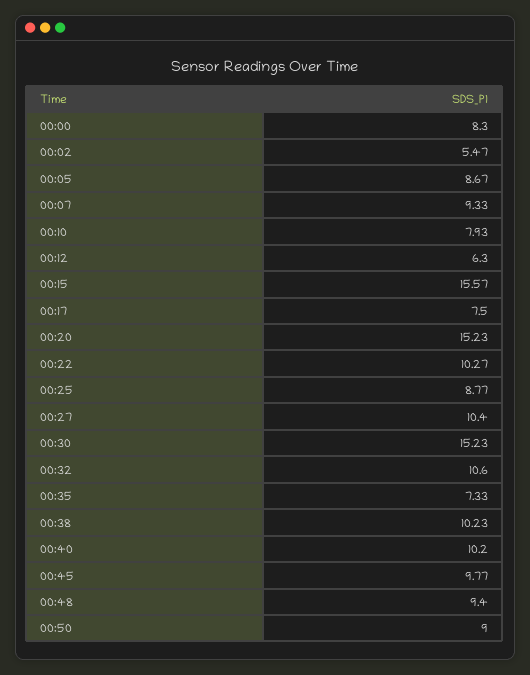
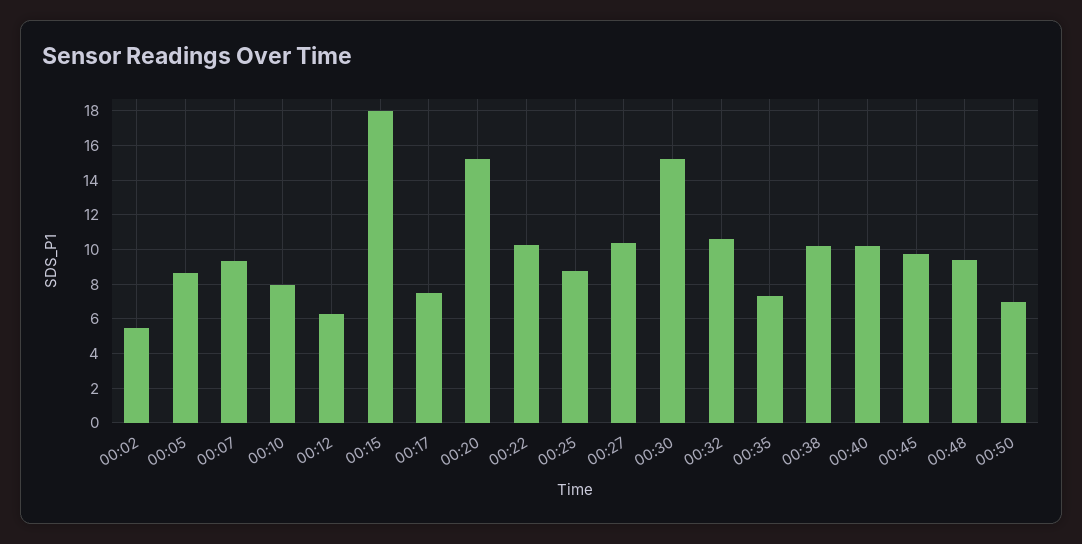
00:00: 8.3 -> none
00:15: 15.57 -> 18
00:50: 9 -> 7

